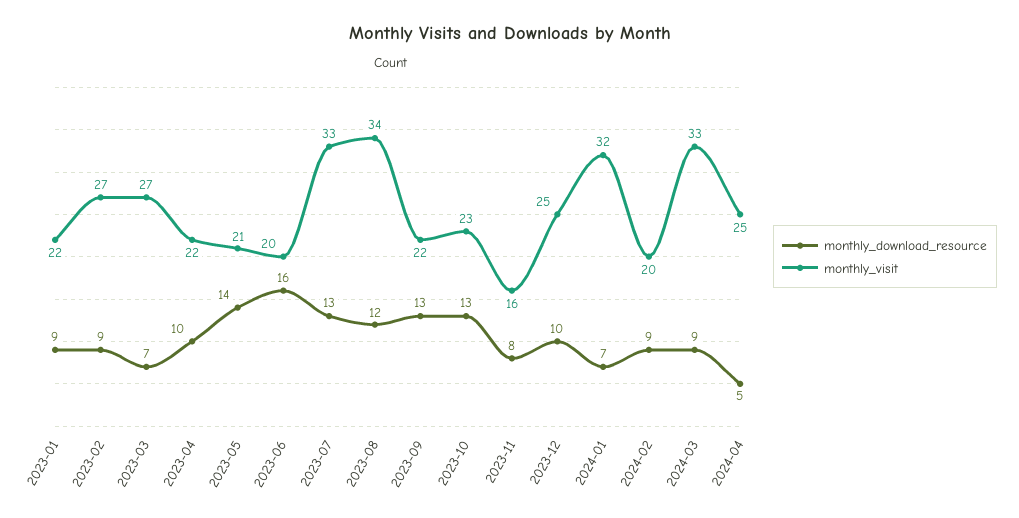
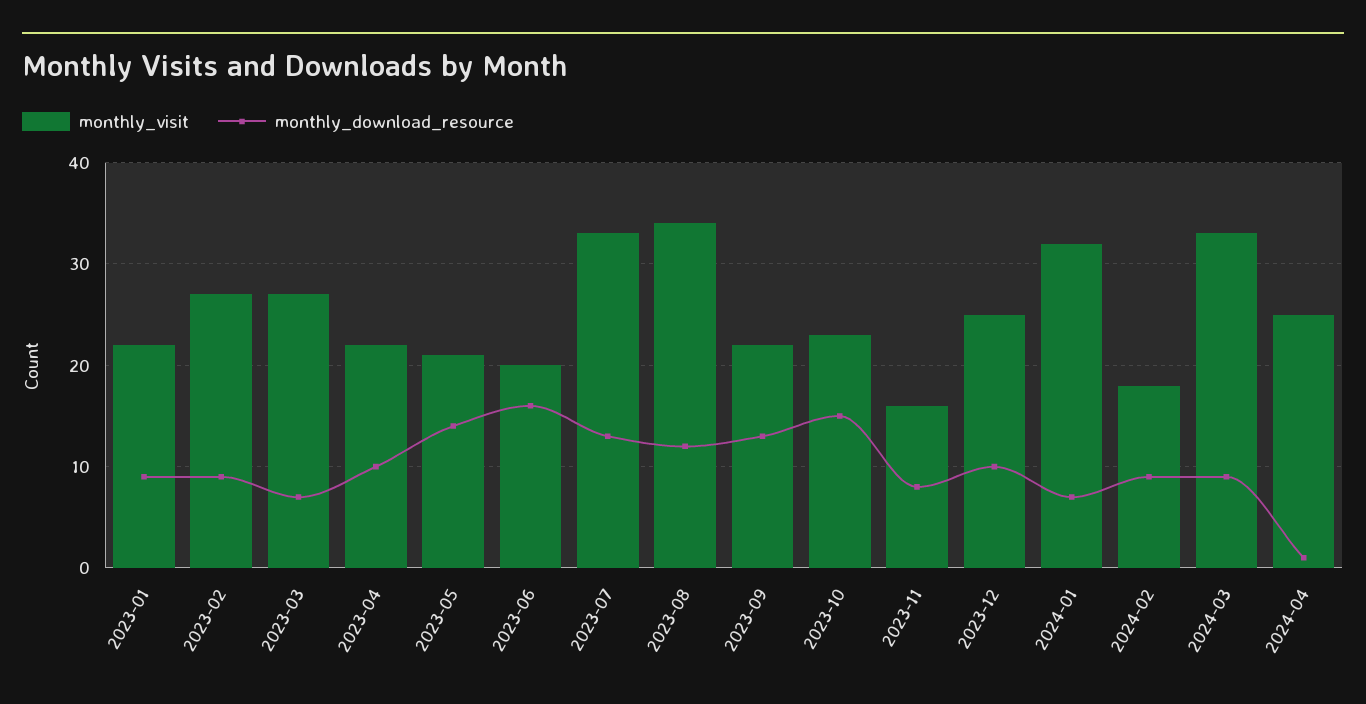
monthly_download_resource, 2023-10: 13 -> 15
monthly_visit, 2024-02: 20 -> 18
monthly_download_resource, 2024-04: 5 -> 1

